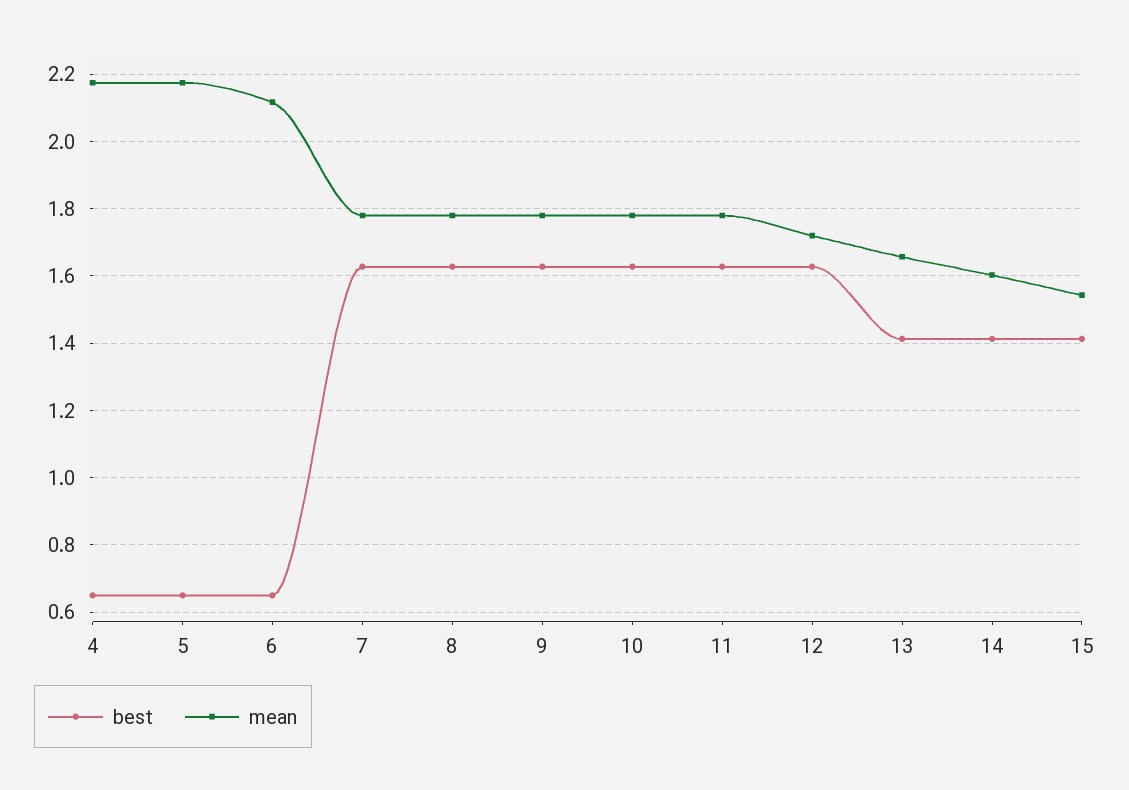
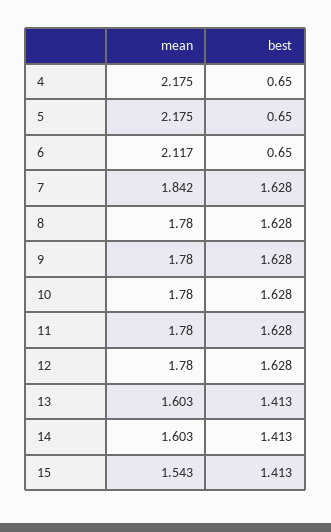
mean, 7: 1.78 -> 1.842
mean, 12: 1.72 -> 1.78
mean, 13: 1.66 -> 1.603

